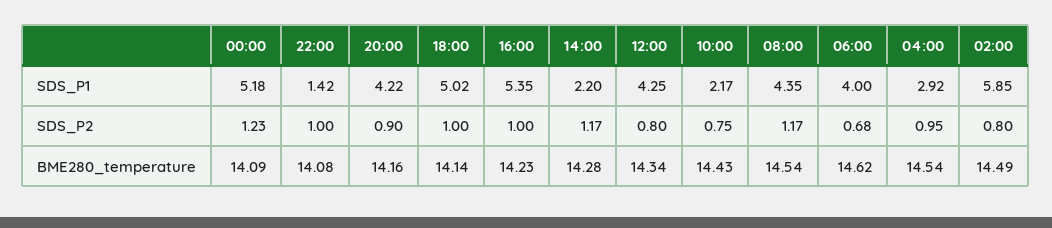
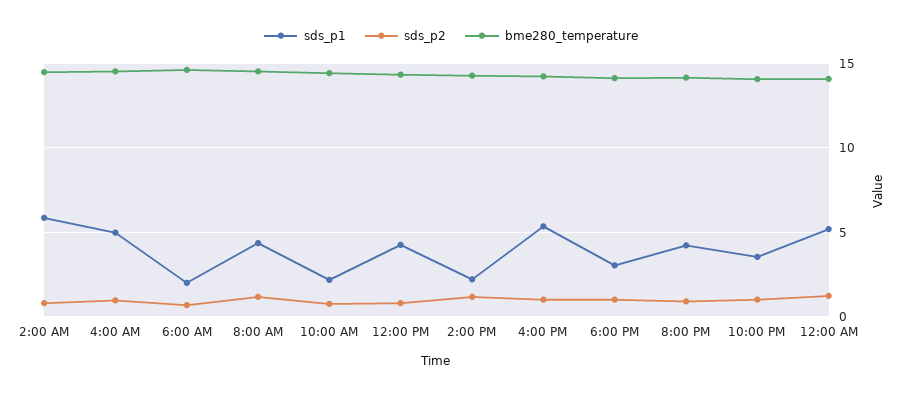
SDS_P1, 22:00: 1.42 -> 3.5
SDS_P1, 18:00: 5.02 -> 3
SDS_P1, 06:00: 4 -> 2
SDS_P1, 04:00: 2.92 -> 5

